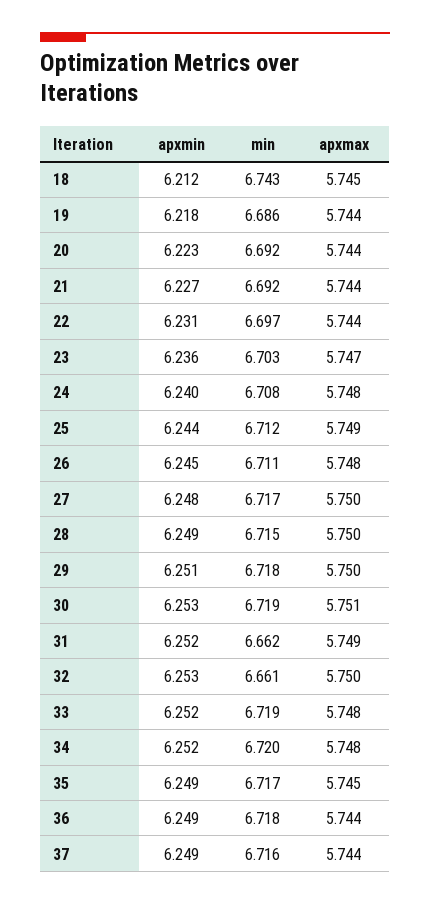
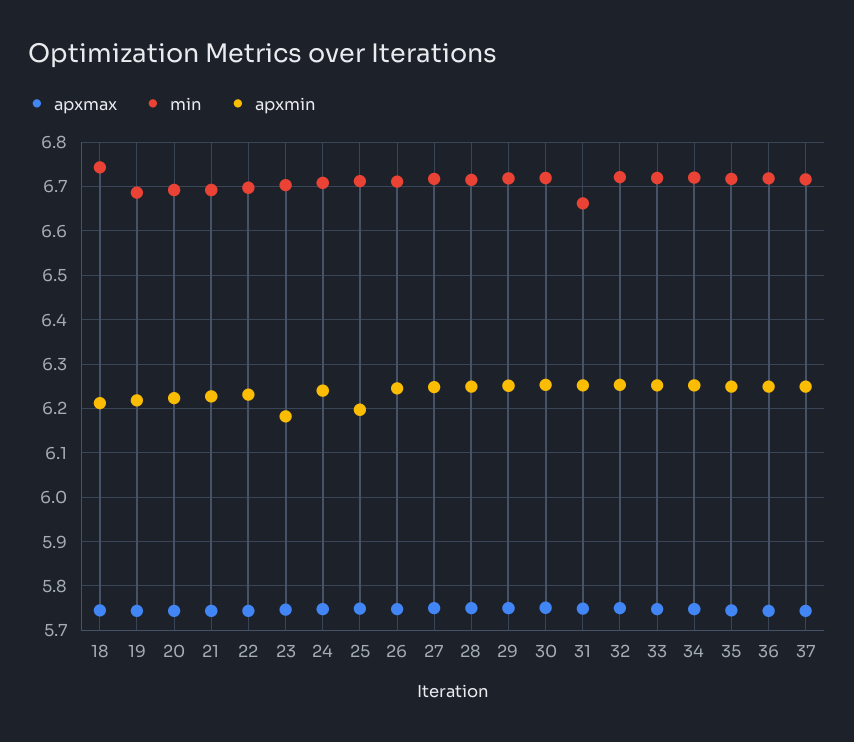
apxmin, 23: 6.236 -> 6.18
apxmin, 25: 6.244 -> 6.2
min, 32: 6.661 -> 6.72

